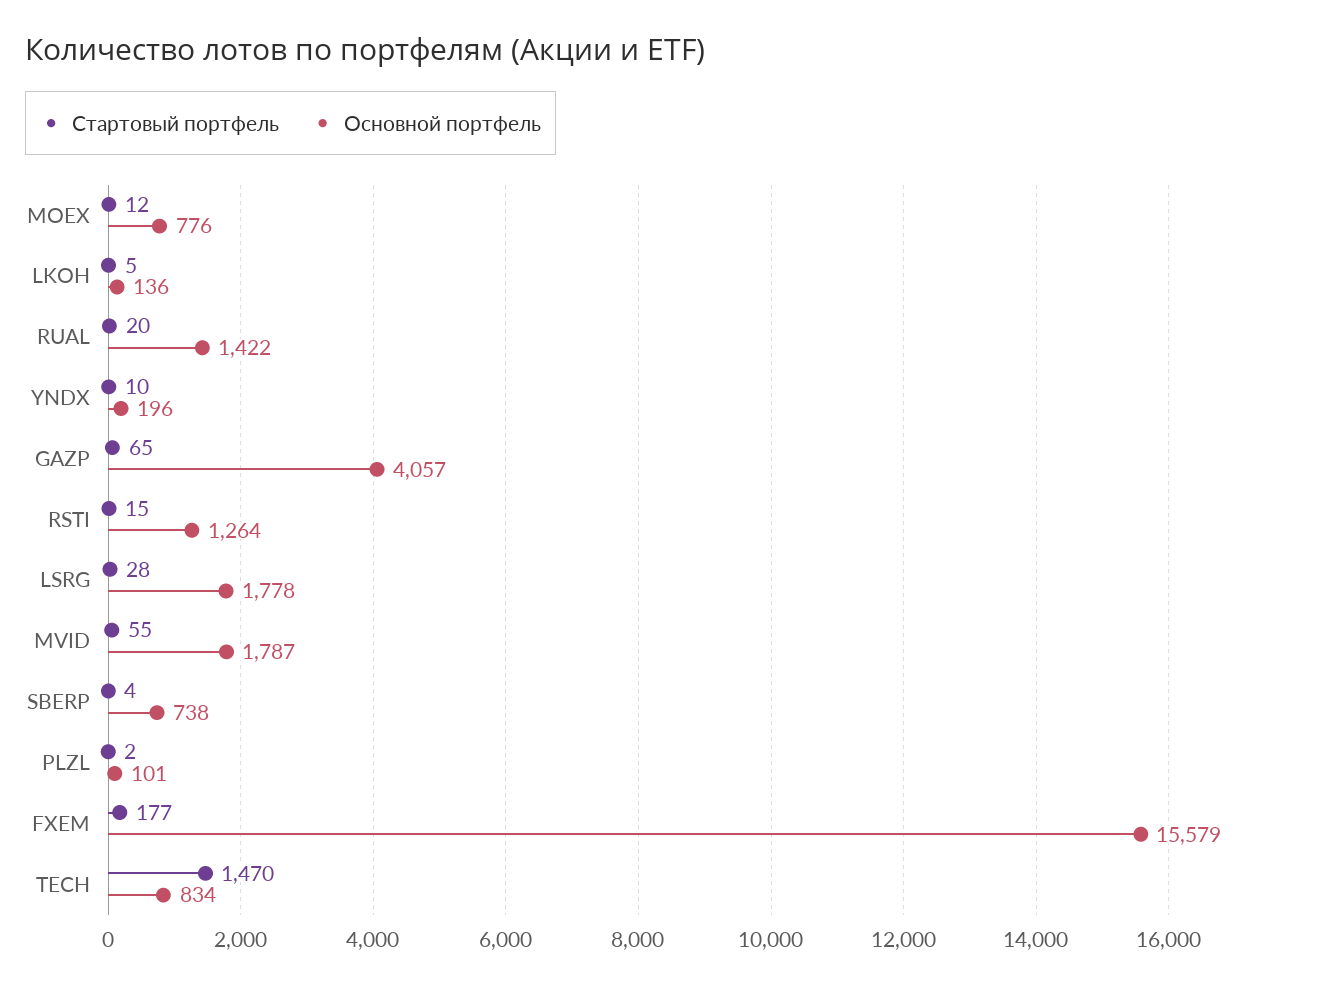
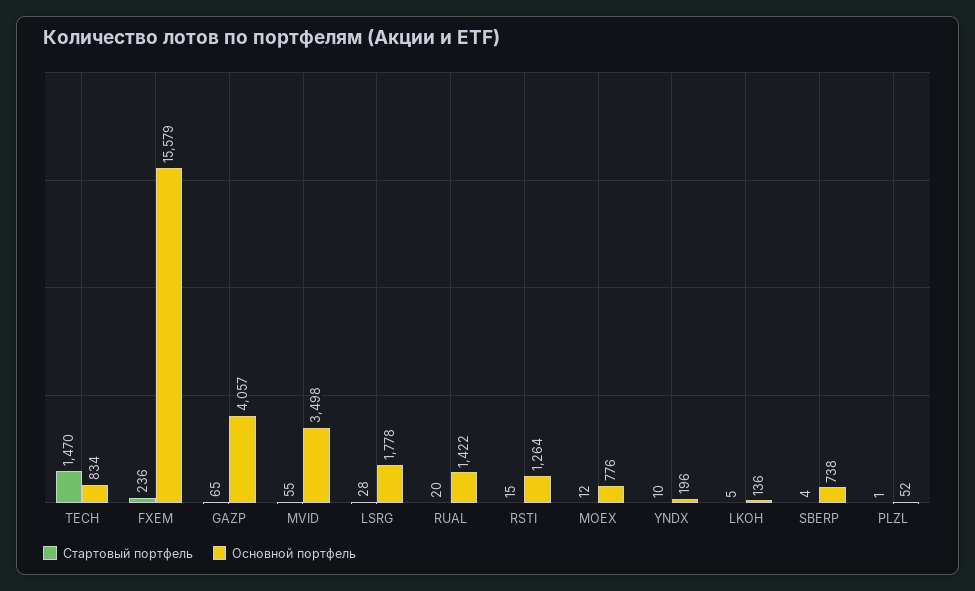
Основной портфель, MVID: 1787 -> 3498
Стартовый портфель, PLZL: 2 -> 1
Основной портфель, PLZL: 101 -> 52
Стартовый портфель, FXEM: 177 -> 236

